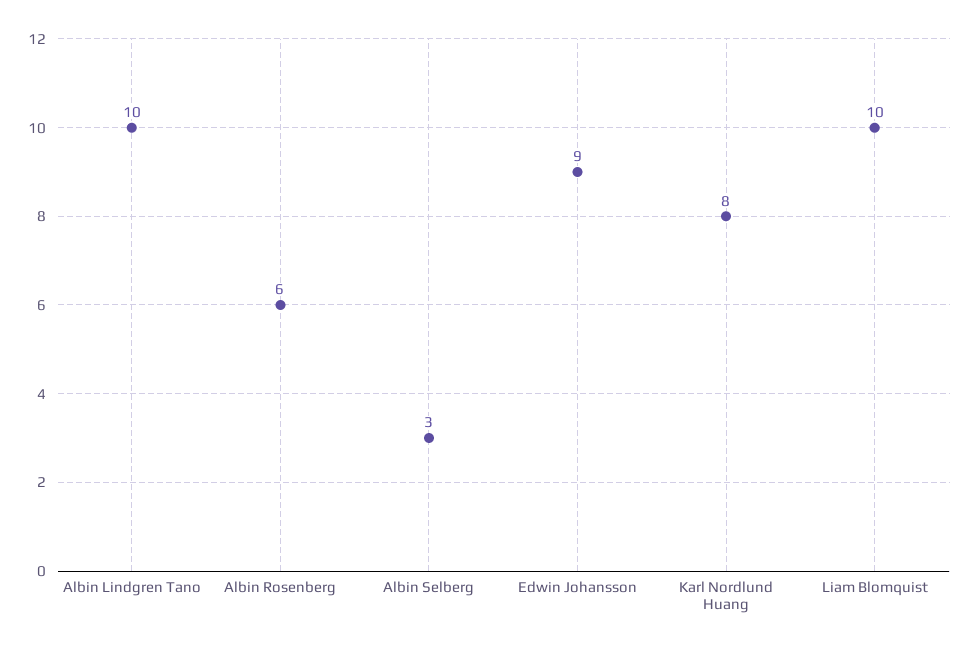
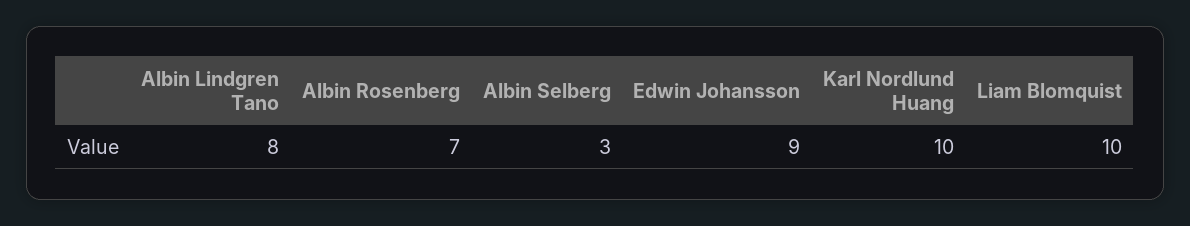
Albin Lindgren Tano: 10 -> 8
Albin Rosenberg: 6 -> 7
Karl Nordlund Huang: 8 -> 10

